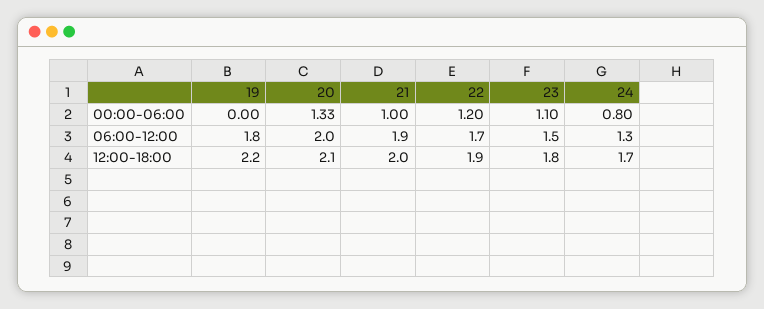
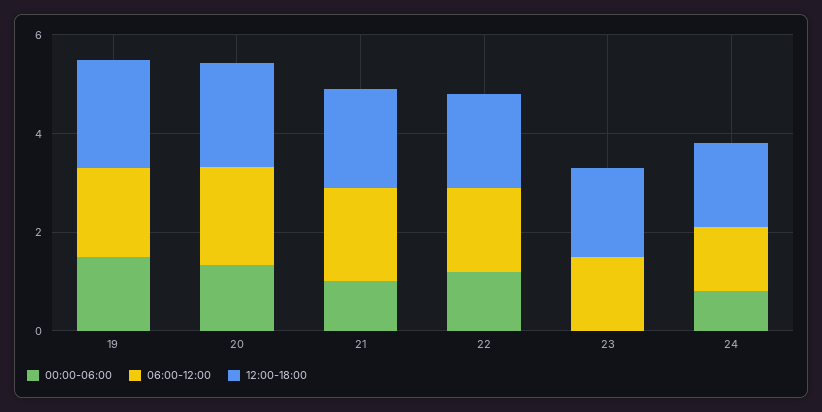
00:00-06:00, 19: 0 -> 1.5
00:00-06:00, 23: 1.1 -> 0

